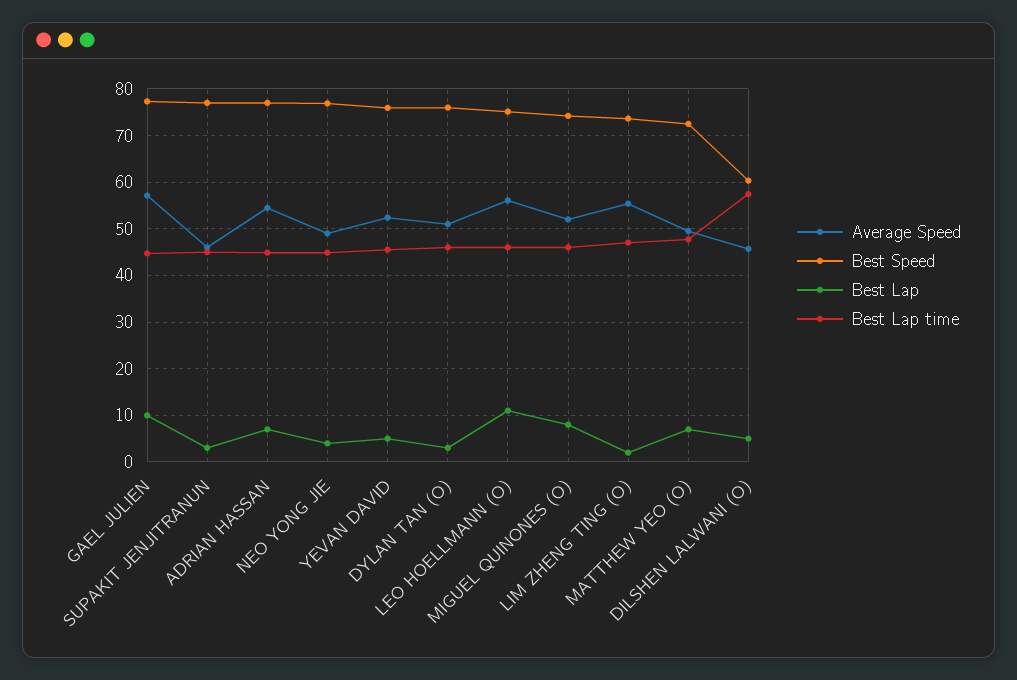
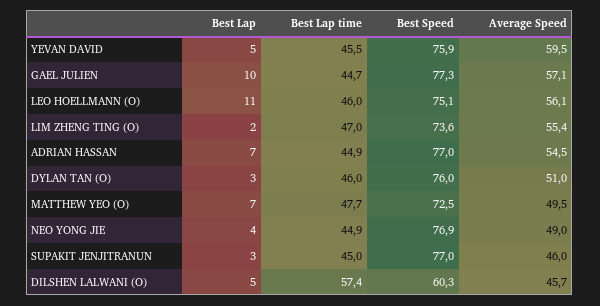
Average Speed, YEVAN DAVID: 52 -> 59.5
Average Speed, MIGUEL QUINONES (O): 52 -> none
Best Speed, MIGUEL QUINONES (O): 74 -> none
Best Lap, MIGUEL QUINONES (O): 8 -> none
Best Lap time, MIGUEL QUINONES (O): 46 -> none

